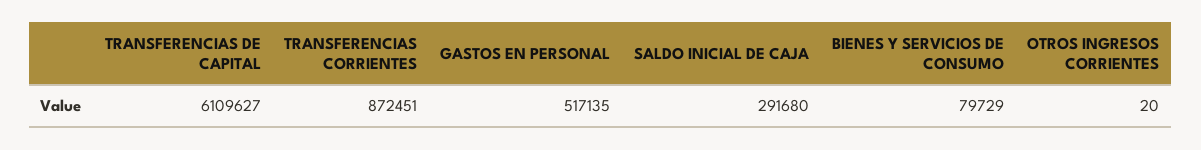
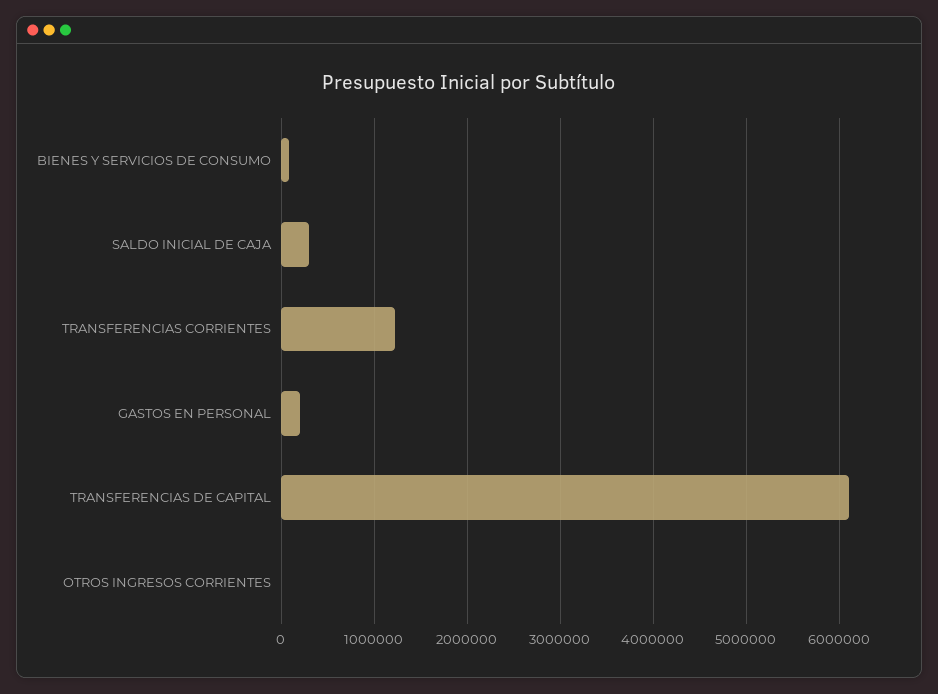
TRANSFERENCIAS CORRIENTES: 872451 -> 1200000
GASTOS EN PERSONAL: 517135 -> 200000

